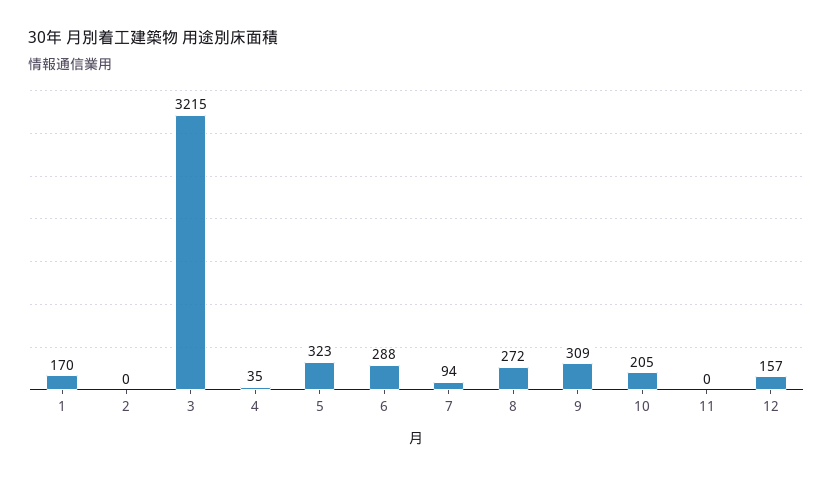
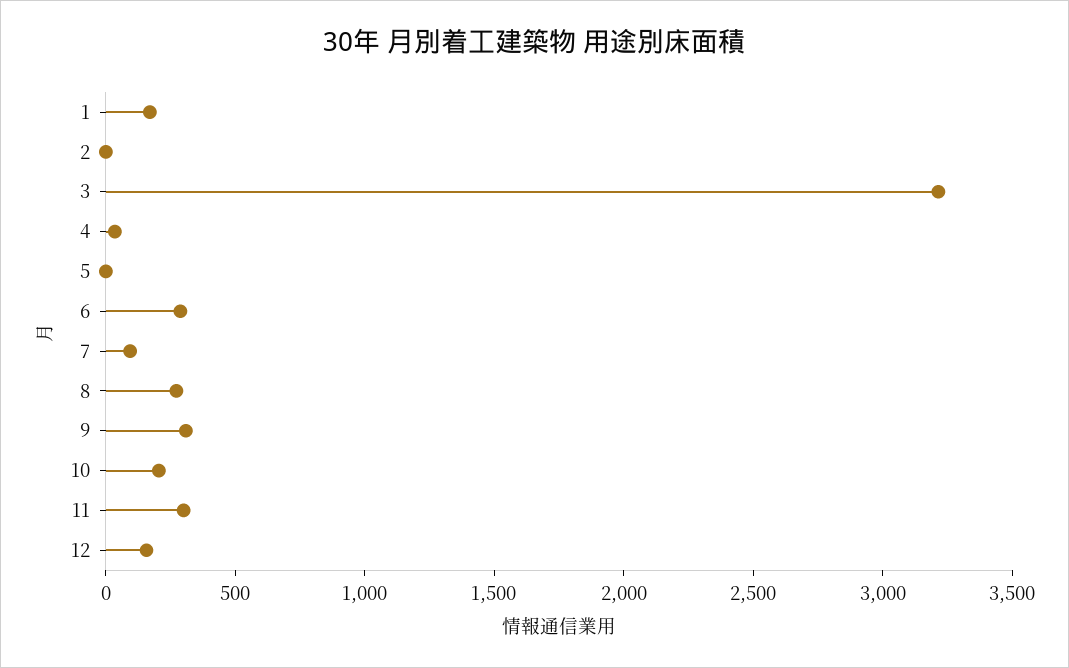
5: 323 -> 0
11: 0 -> 300

